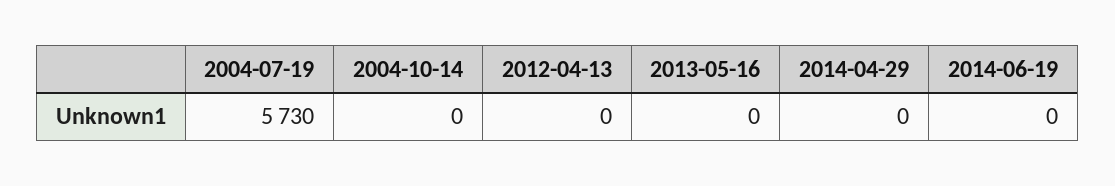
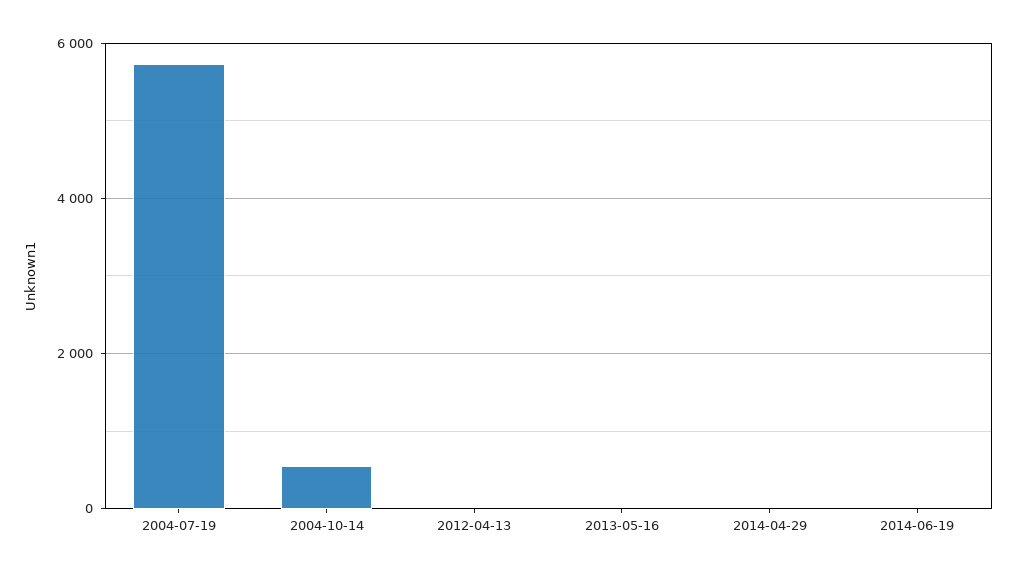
2004-10-14: 0 -> 600

